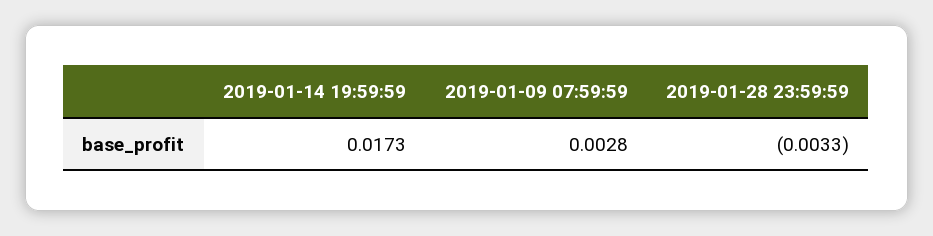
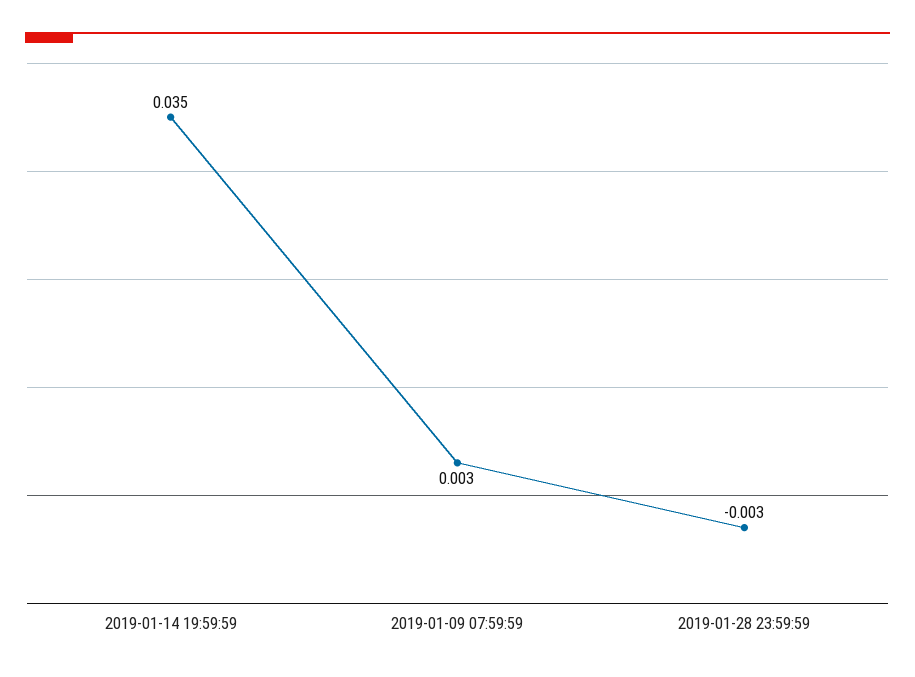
2019-01-14 19:59:59: 0.0173 -> 0.035

